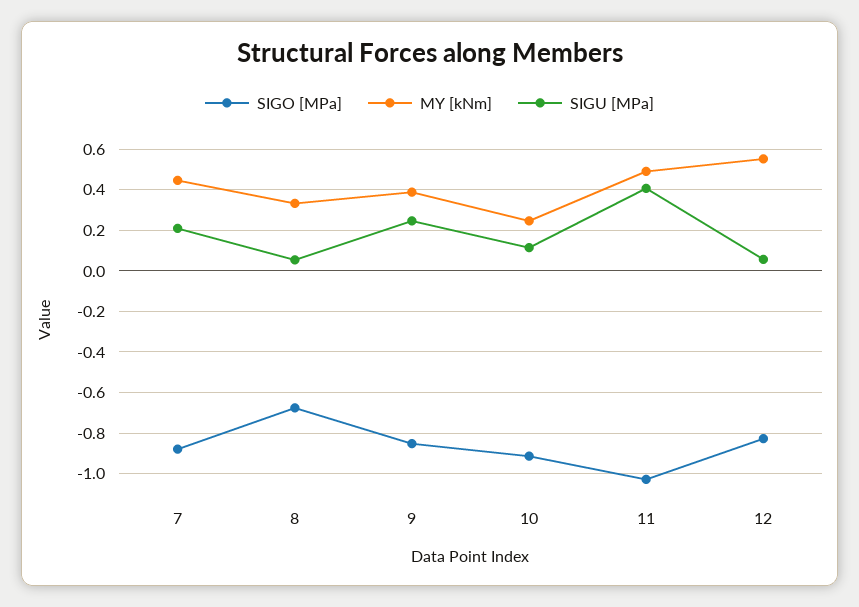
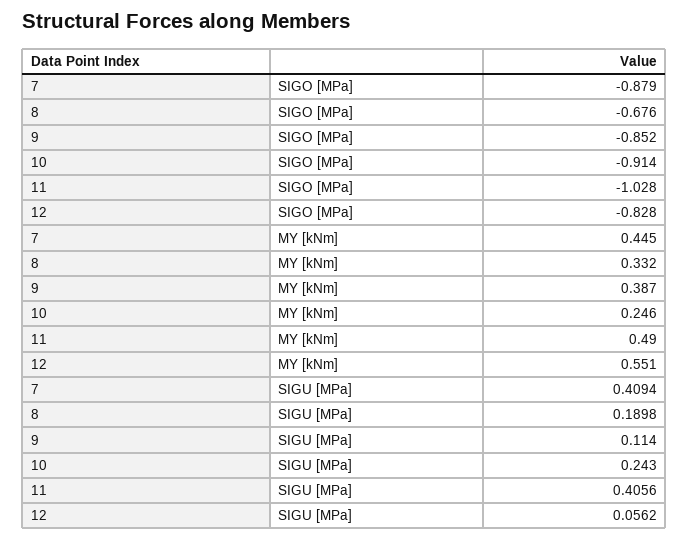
SIGU [MPa], 7: 0.2 -> 0.4094
SIGU [MPa], 8: 0.05 -> 0.1898
SIGU [MPa], 9: 0.25 -> 0.114
SIGU [MPa], 10: 0.1 -> 0.243

